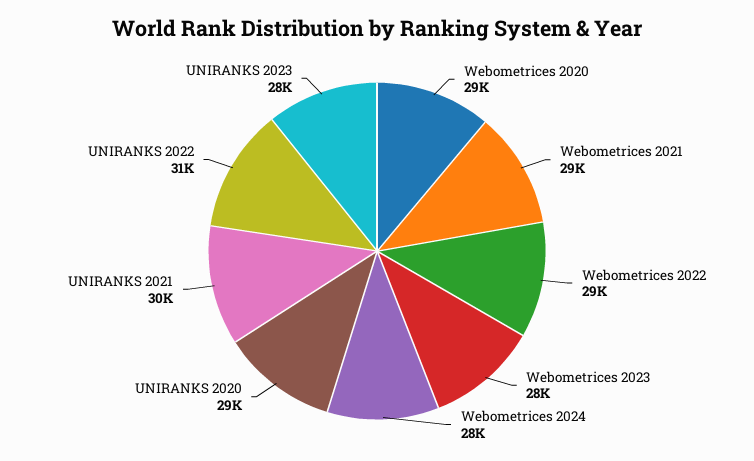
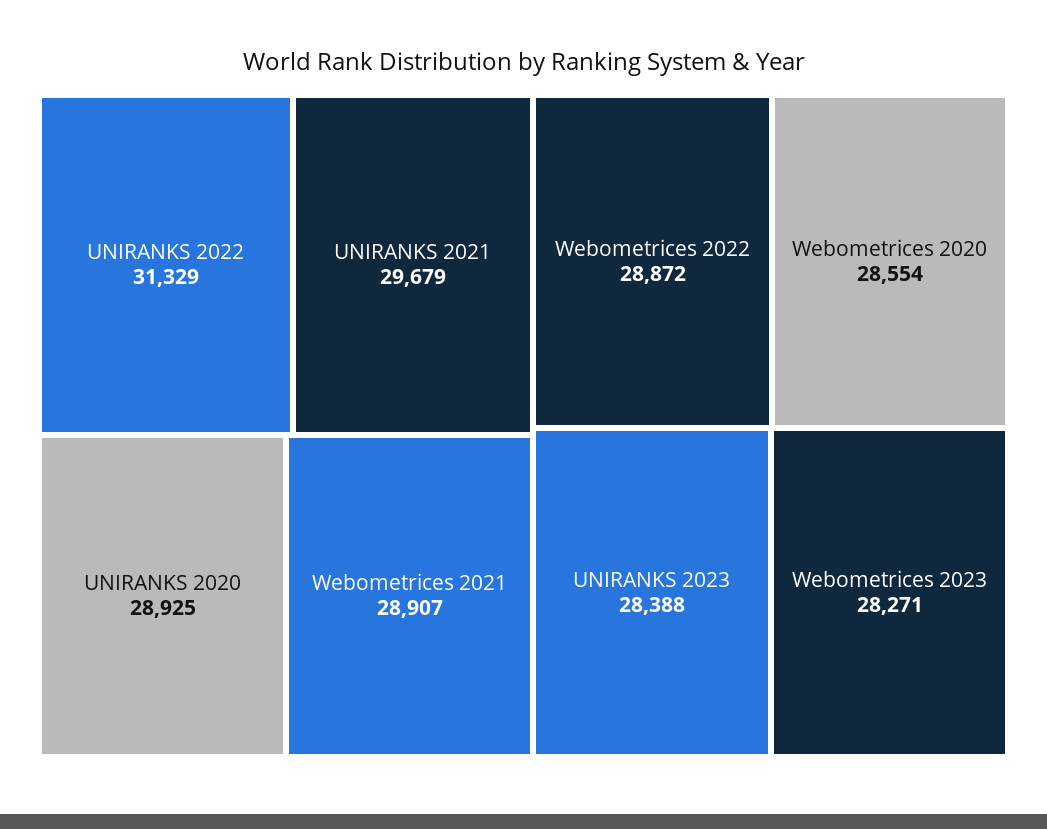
Webometrices 2024: 28000 -> none

